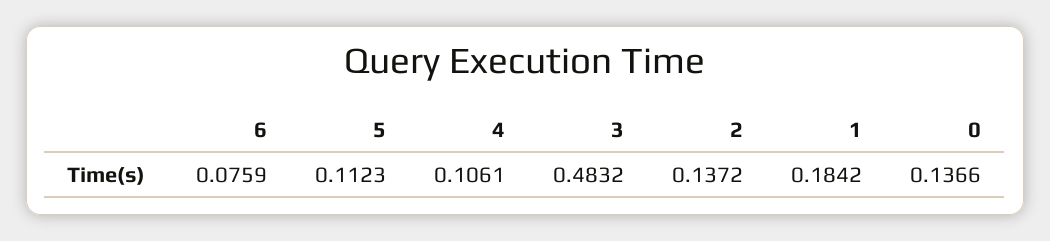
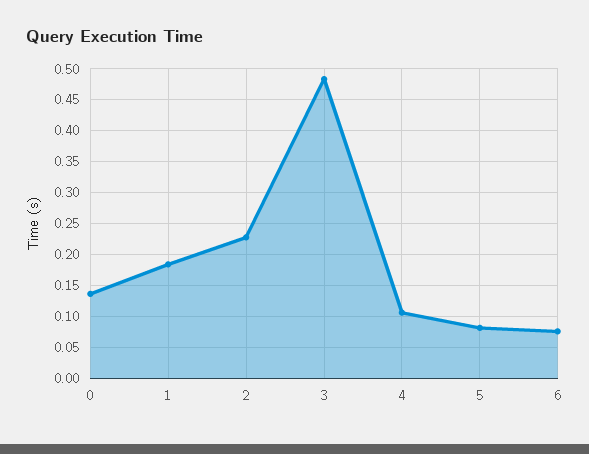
5: 0.1123 -> 0.08
2: 0.1372 -> 0.23

